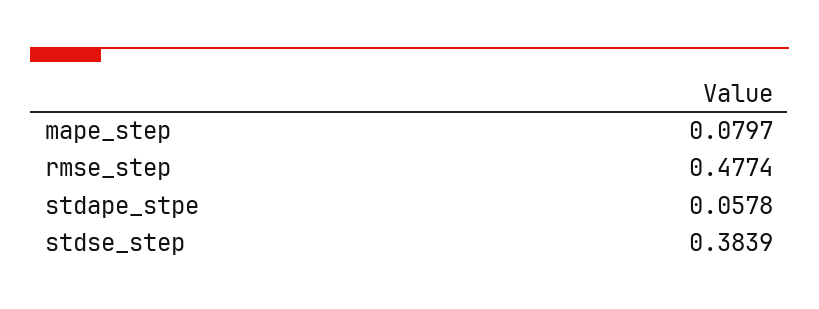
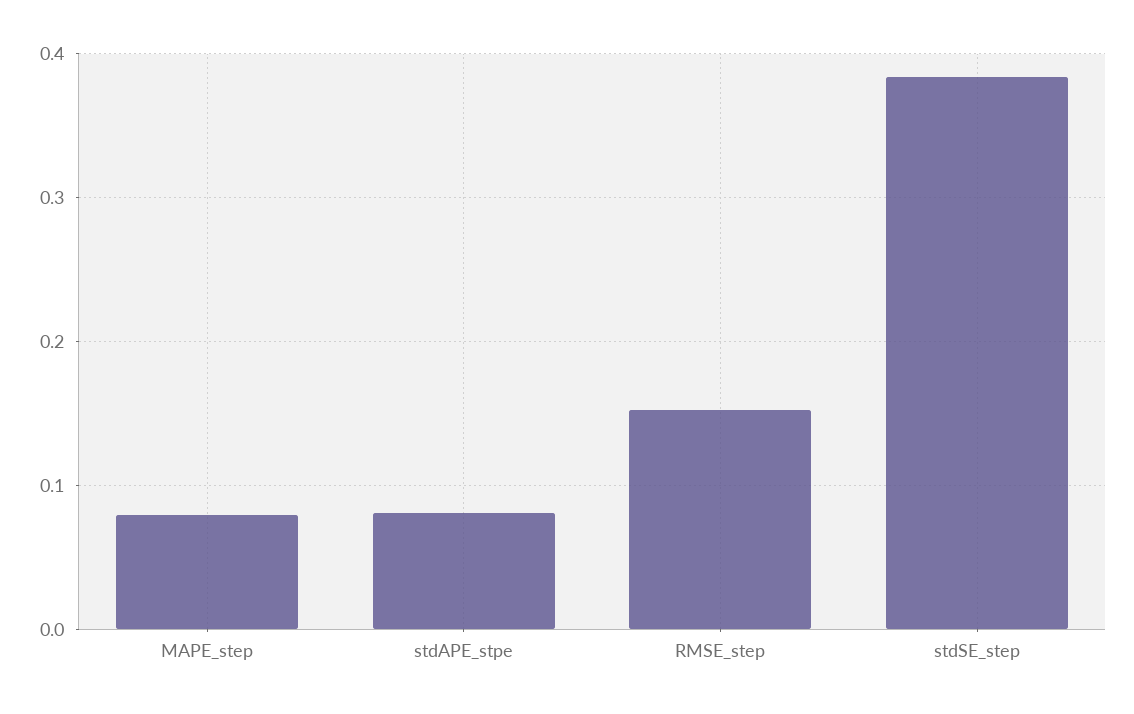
rmse_step: 0.4774 -> 0.15
stdape_stpe: 0.0578 -> 0.08

